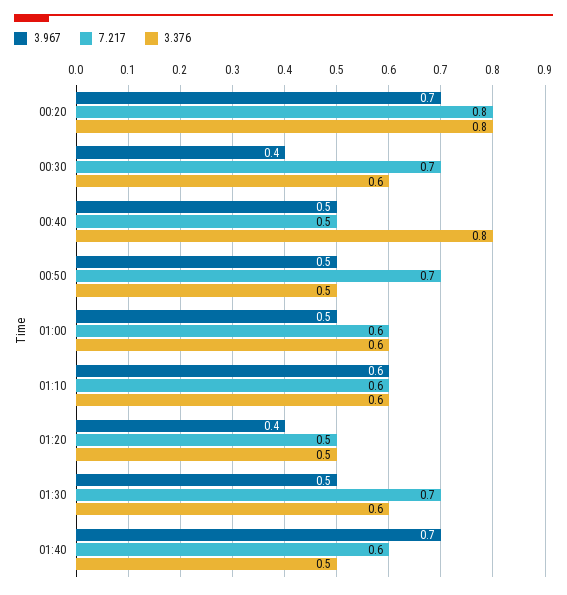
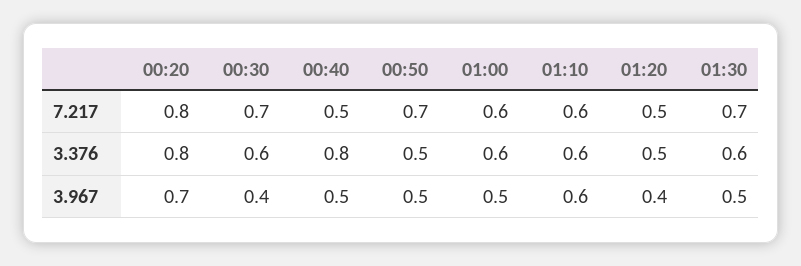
3.967, 01:40: 0.7 -> none
7.217, 01:40: 0.6 -> none
3.376, 01:40: 0.5 -> none

